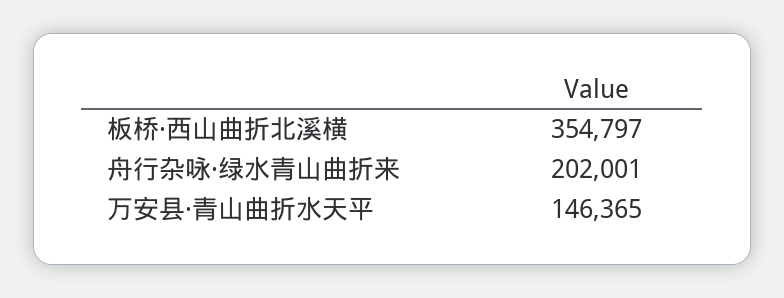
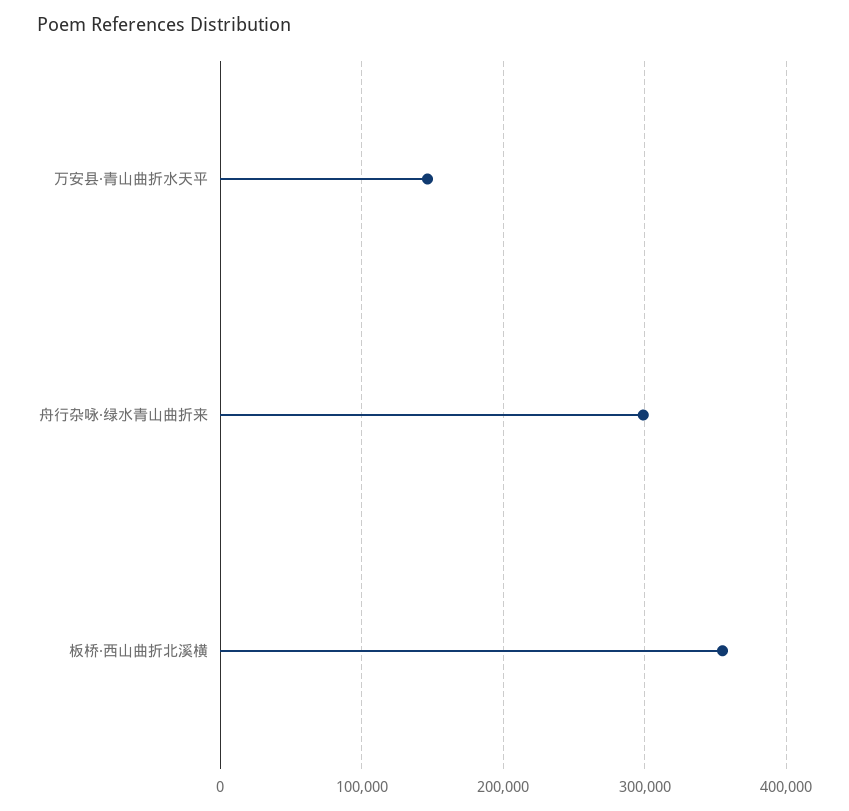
舟行杂咏·绿水青山曲折来: 202001 -> 300000

